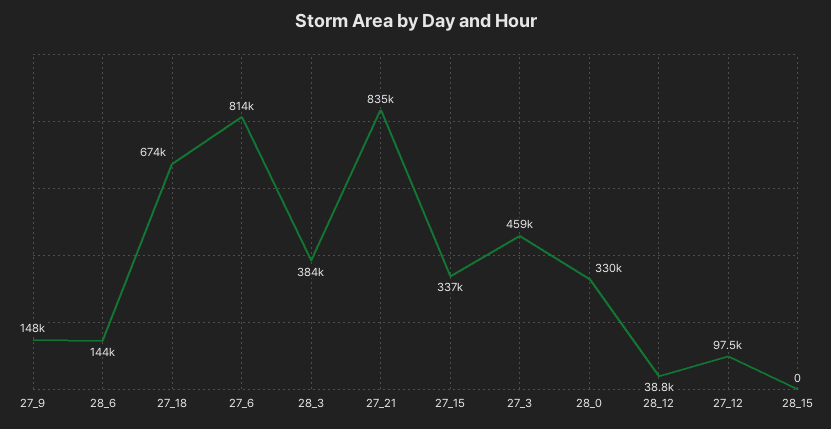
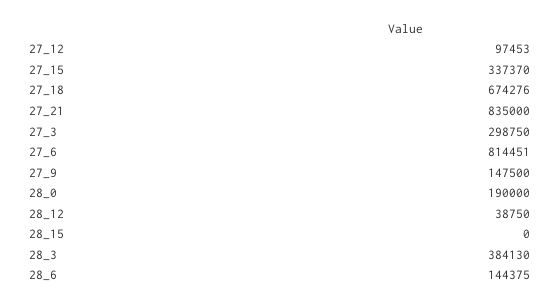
27_3: 459000 -> 298750
28_0: 330000 -> 190000

